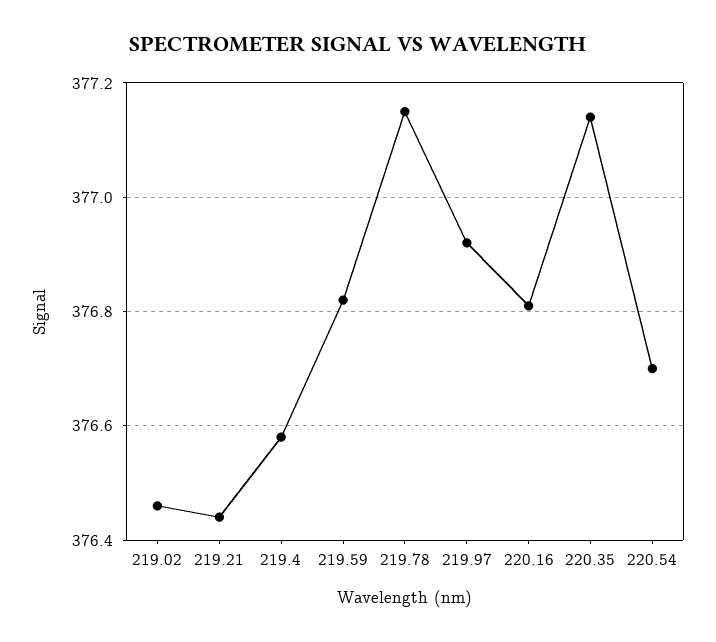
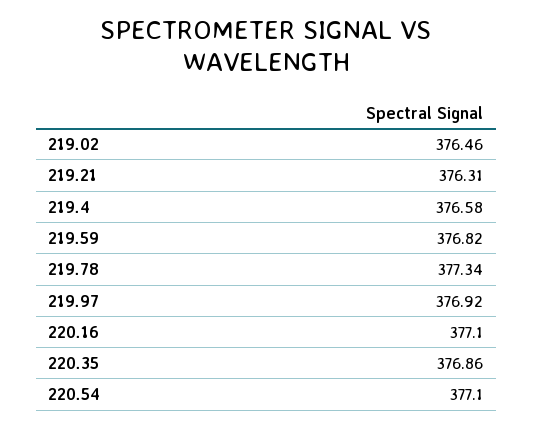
219.21: 376.45 -> 376.31
219.78: 377.15 -> 377.34
220.16: 376.8 -> 377.1
220.35: 377.15 -> 376.86
220.54: 376.7 -> 377.1

